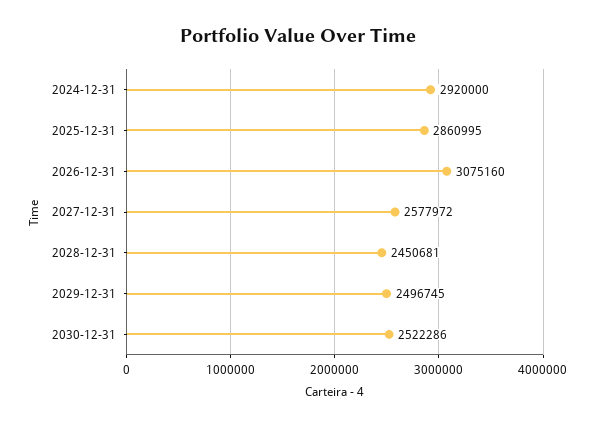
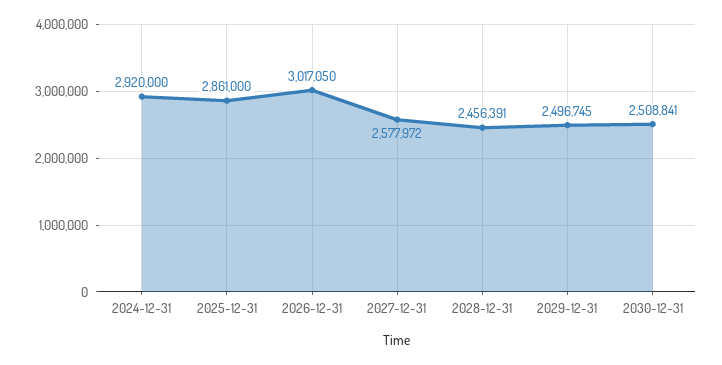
2025-12-31: 2860995 -> 2861000
2026-12-31: 3075160 -> 3017050
2028-12-31: 2450681 -> 2456391
2030-12-31: 2522286 -> 2508841

